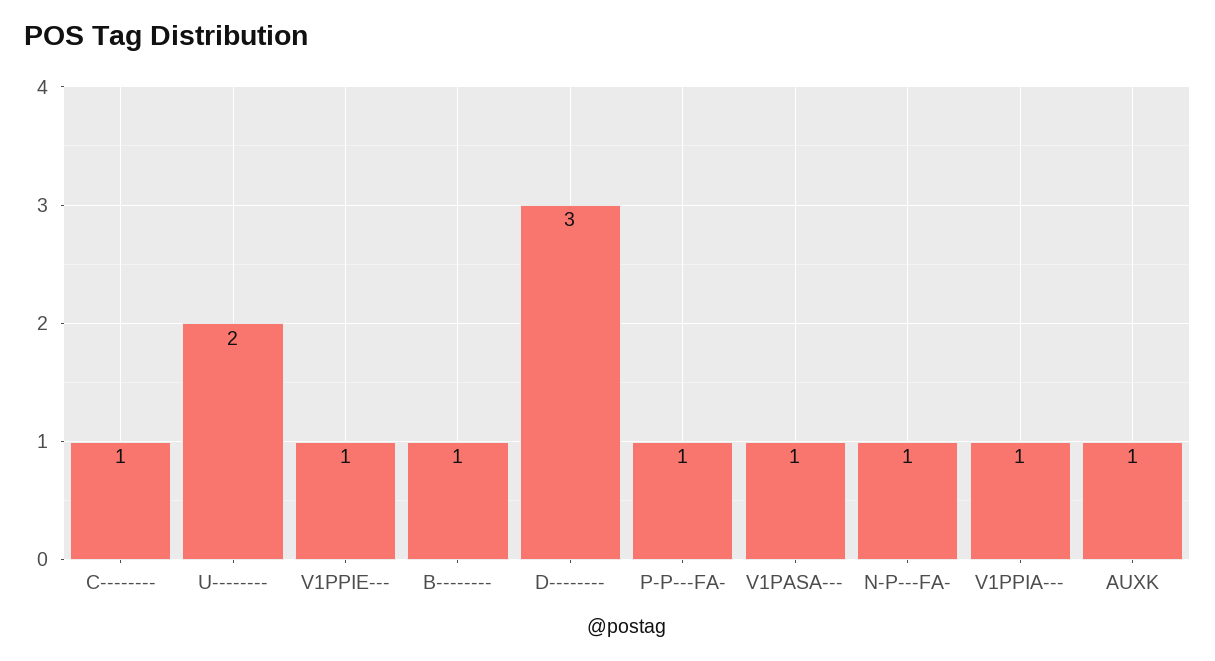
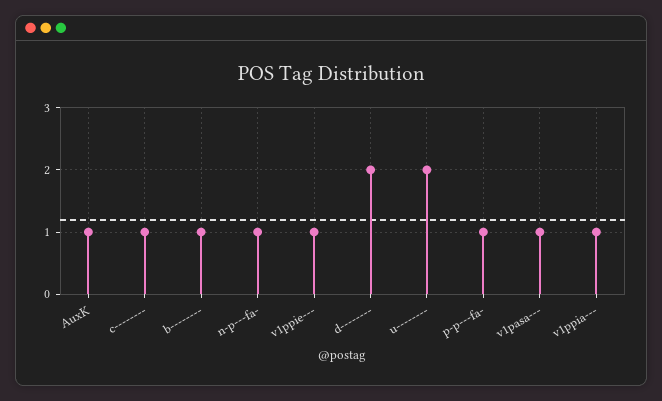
D--------: 3 -> 2

